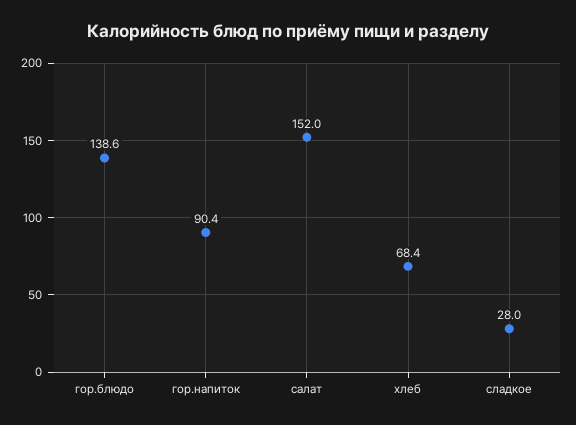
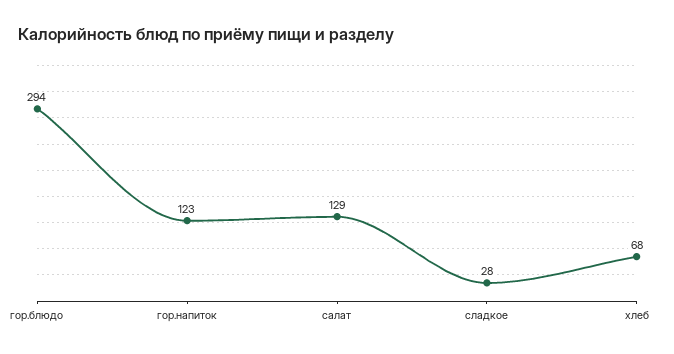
гор.блюдо: 138.6 -> 294
гор.напиток: 90.4 -> 123
салат: 152 -> 129

